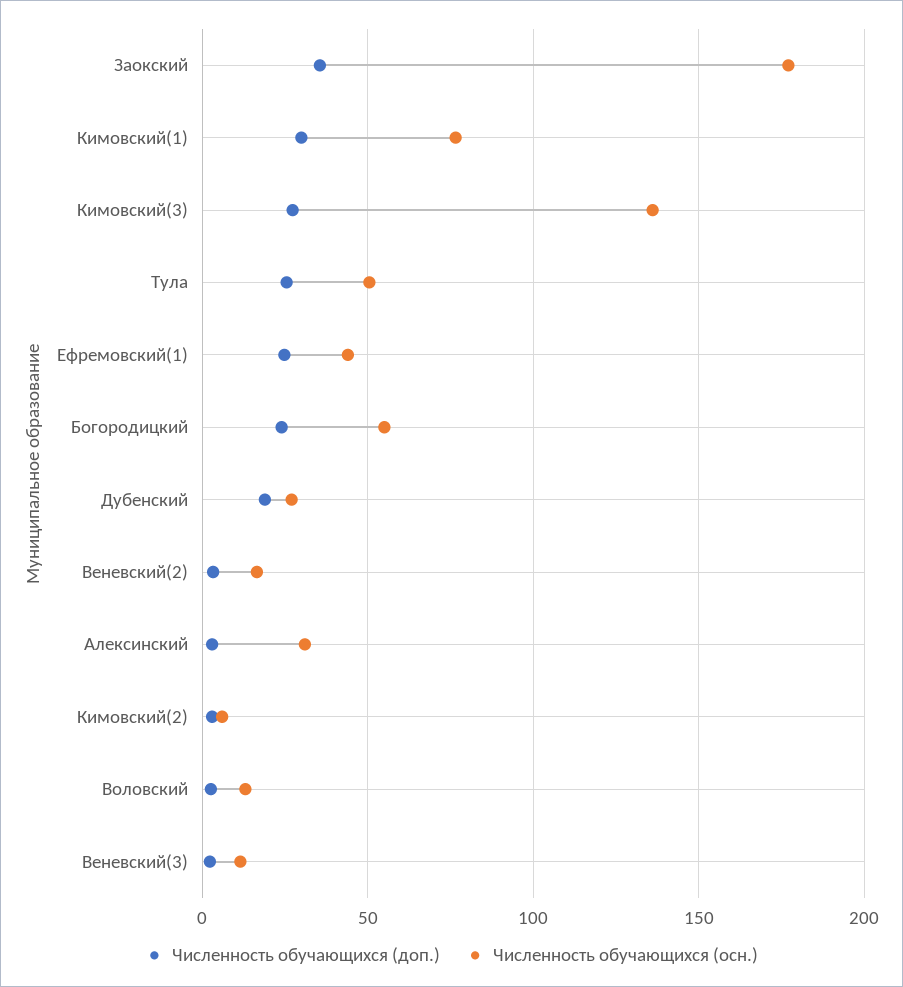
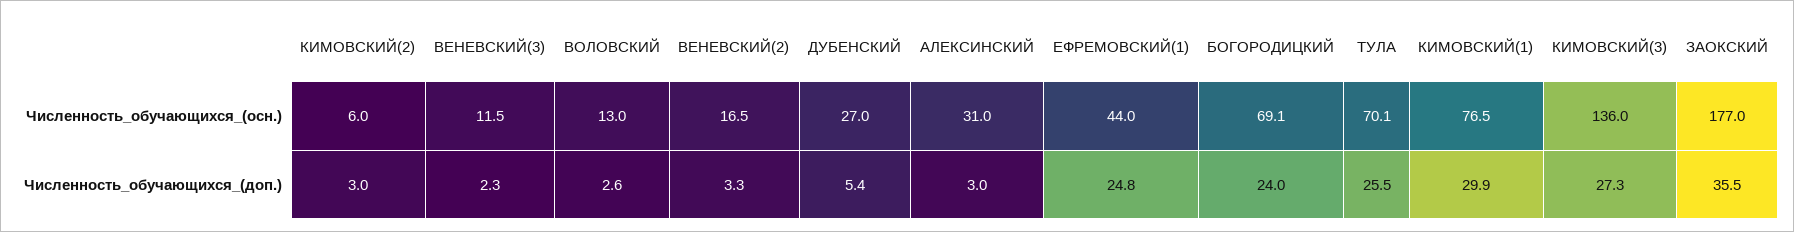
Численность обучающихся (осн.), Тула: 50 -> 70.1
Численность обучающихся (осн.), Богородицкий: 55 -> 69.1
Численность обучающихся (доп.), Дубенский: 20 -> 5.4

